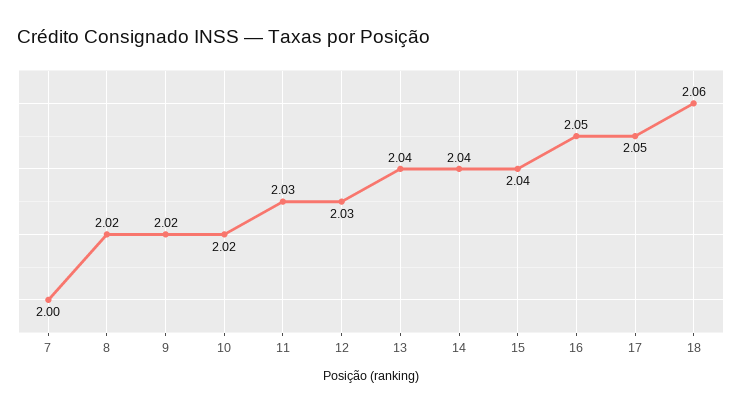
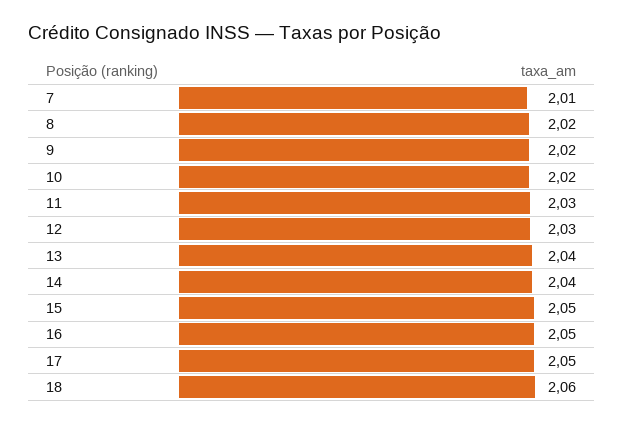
7: 2 -> 2.01
15: 2.04 -> 2.05

